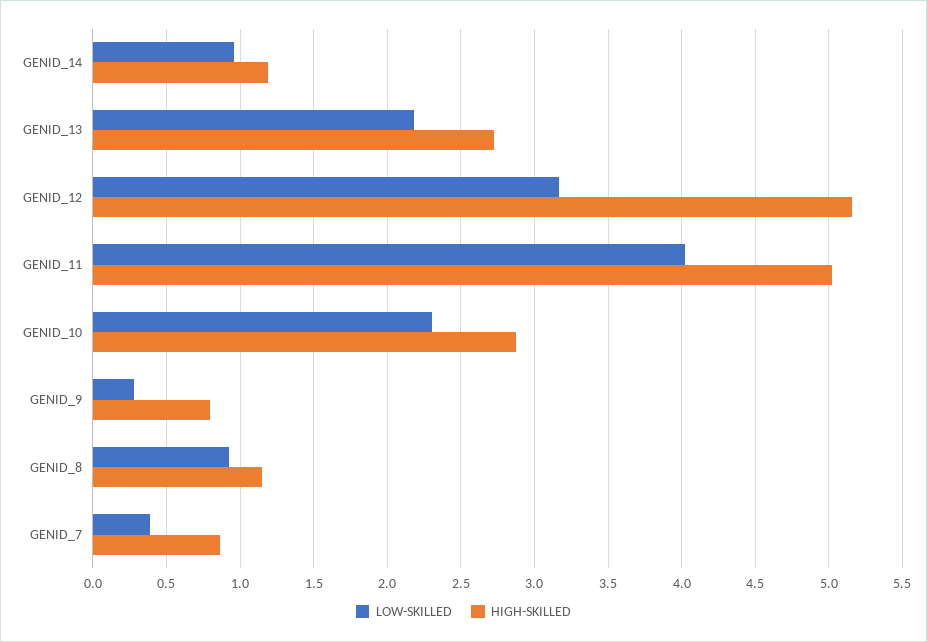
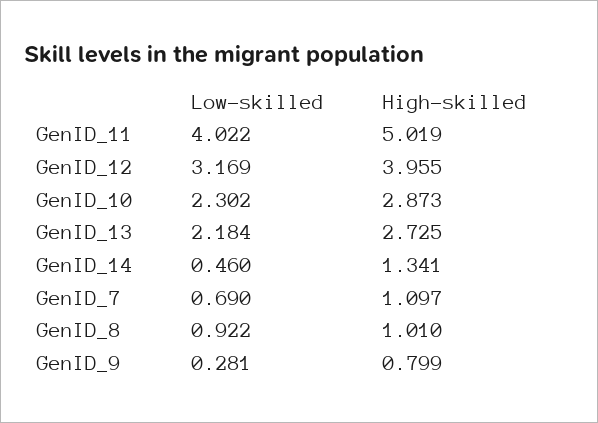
LOW-SKILLED, GENID_14: 0.95 -> 0.46
HIGH-SKILLED, GENID_14: 1.2 -> 1.341
HIGH-SKILLED, GENID_12: 5.15 -> 3.955
HIGH-SKILLED, GENID_8: 1.15 -> 1.01
LOW-SKILLED, GENID_7: 0.4 -> 0.69
HIGH-SKILLED, GENID_7: 0.85 -> 1.097

